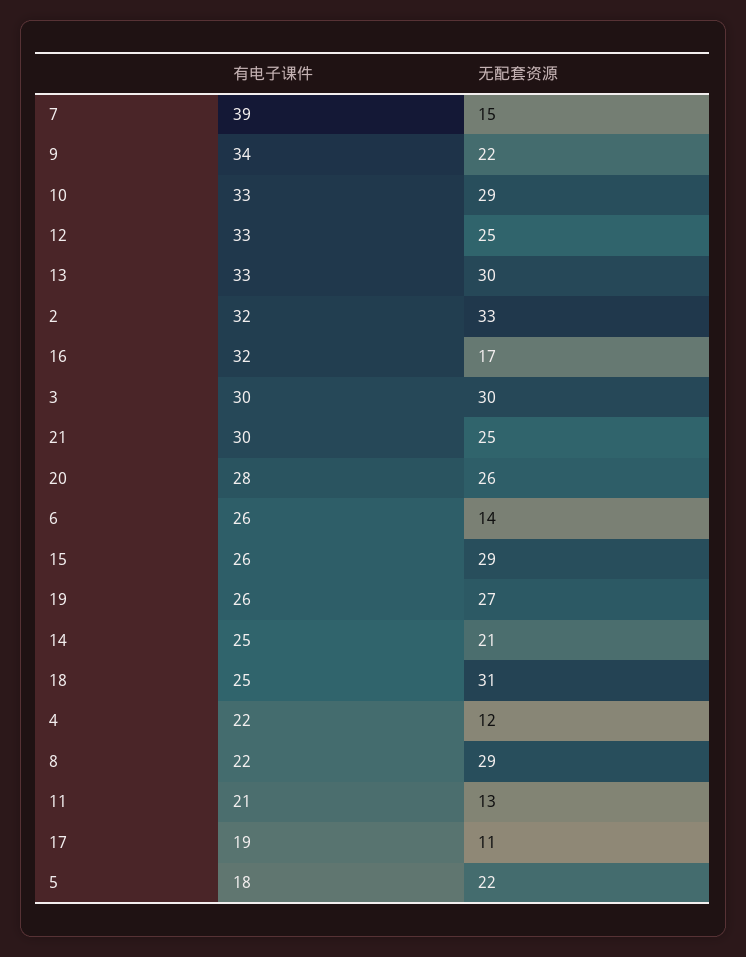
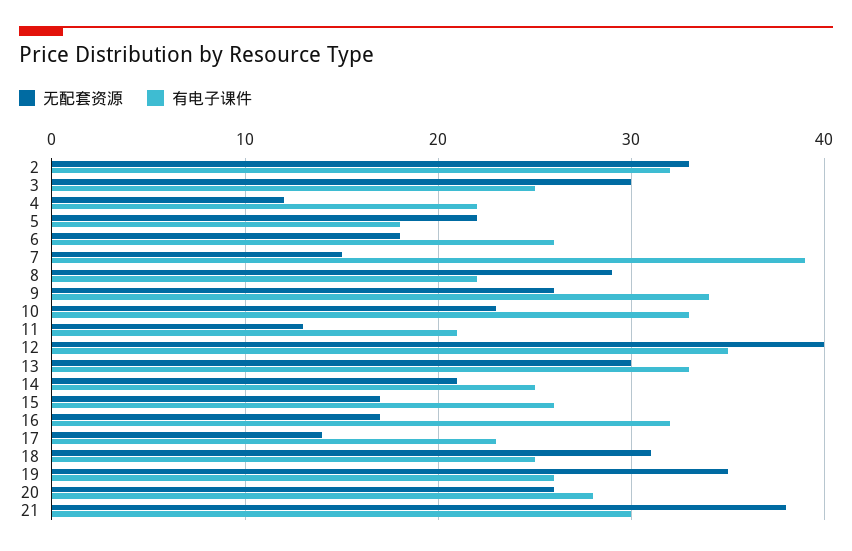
无配套资源, 9: 22 -> 26
无配套资源, 10: 29 -> 23
有电子课件, 12: 33 -> 35
无配套资源, 12: 25 -> 40
有电子课件, 3: 30 -> 25
无配套资源, 21: 25 -> 38
无配套资源, 6: 14 -> 18
无配套资源, 15: 29 -> 17
无配套资源, 19: 27 -> 35
有电子课件, 17: 19 -> 23
无配套资源, 17: 11 -> 14

